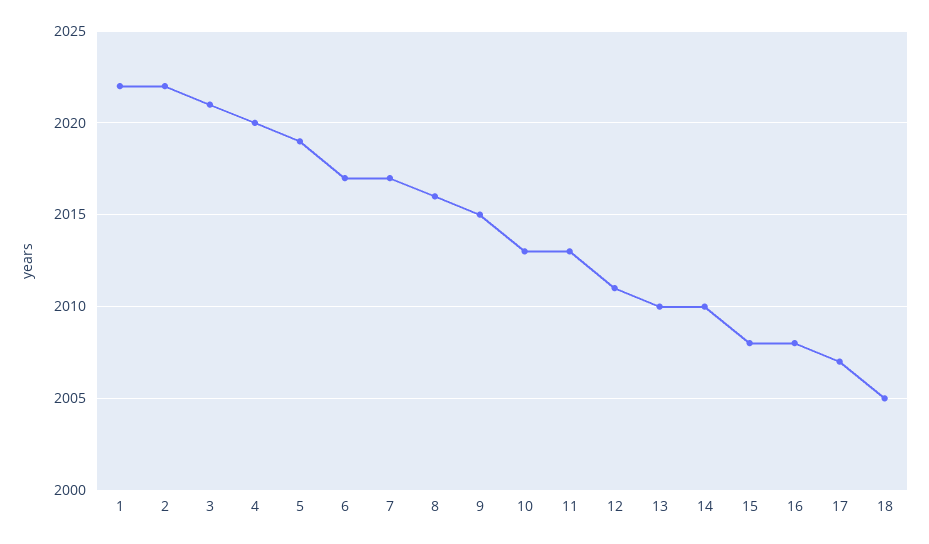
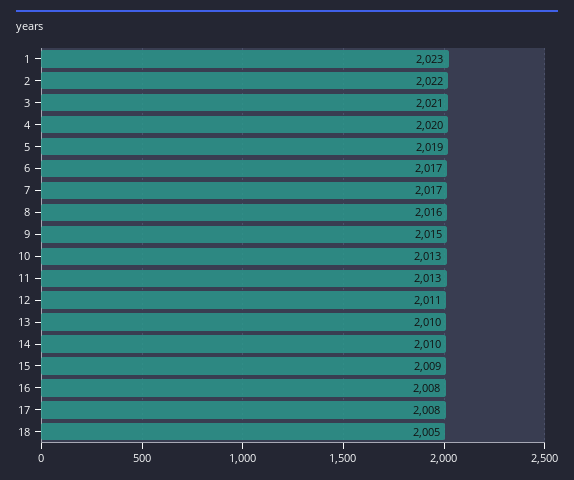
1: 2022 -> 2023
15: 2008 -> 2009
17: 2007 -> 2008

